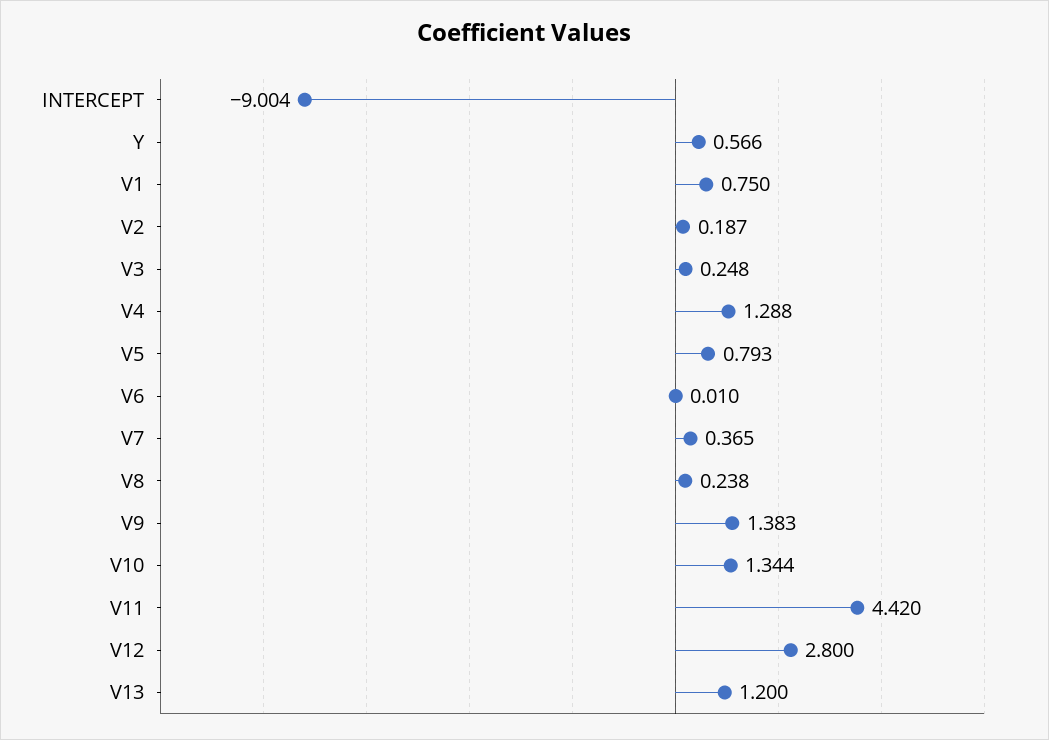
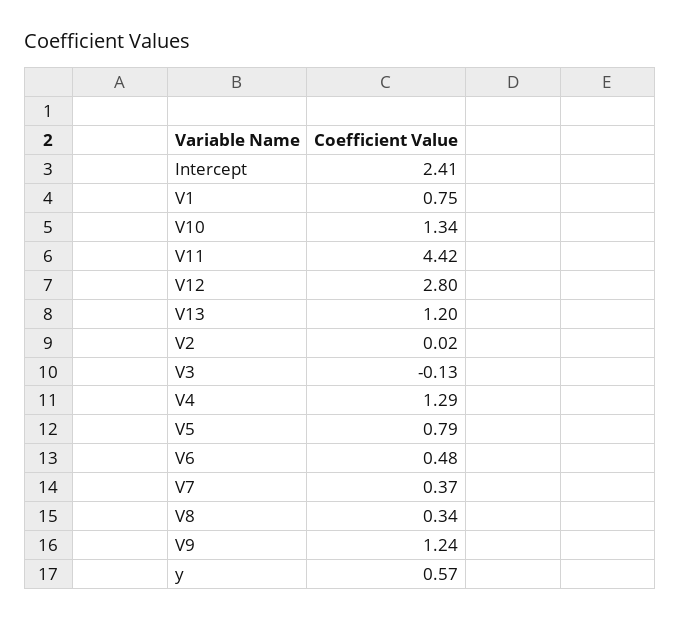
INTERCEPT: -9.004 -> 2.41
V2: 0.187 -> 0.02
V3: 0.248 -> -0.13
V6: 0.01 -> 0.48
V8: 0.238 -> 0.34
V9: 1.383 -> 1.24

